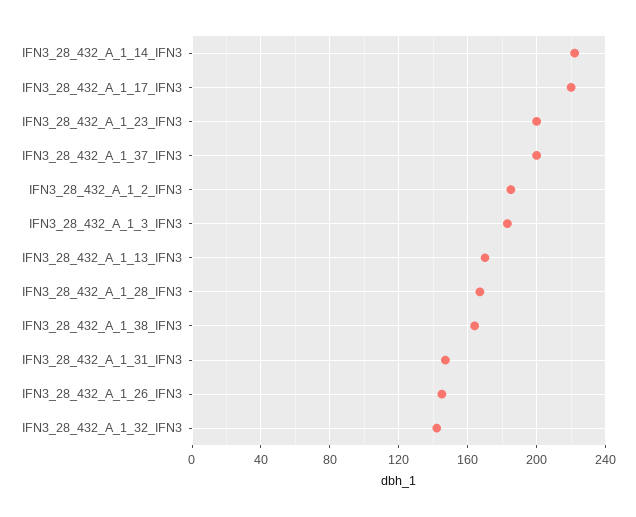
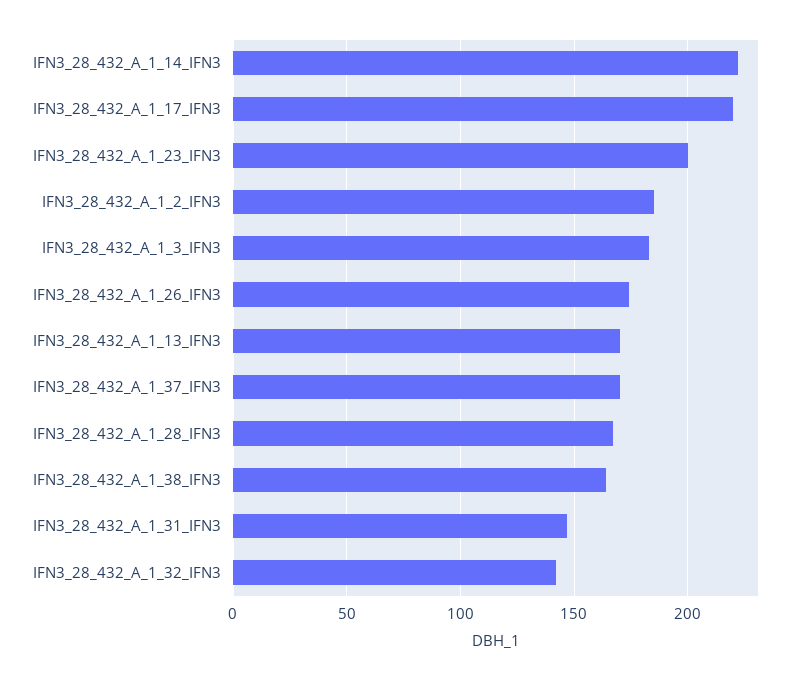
IFN3_28_432_A_1_37_IFN3: 200 -> 170
IFN3_28_432_A_1_26_IFN3: 145 -> 175

